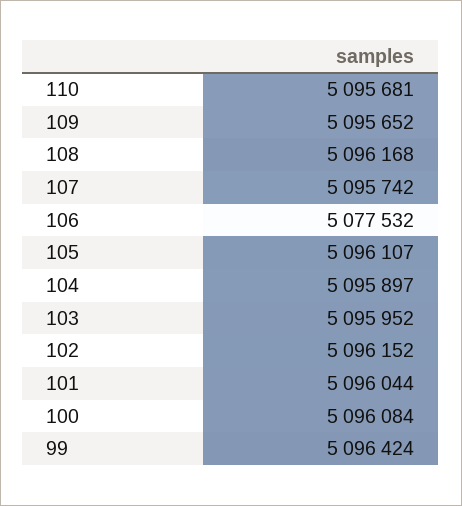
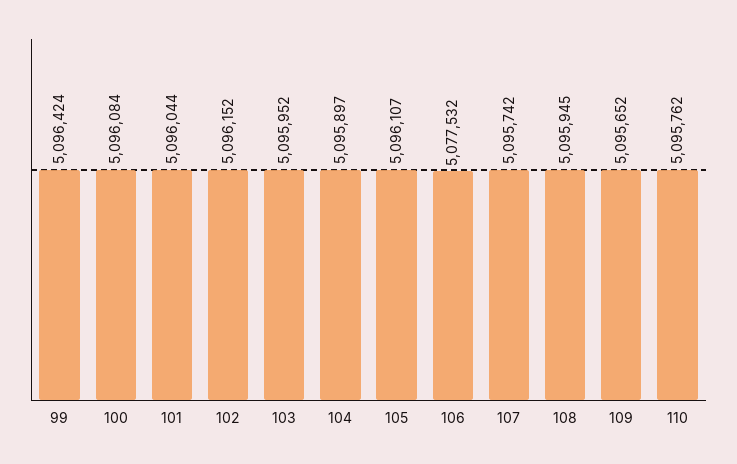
110: 5095681 -> 5095762
108: 5096168 -> 5095945

